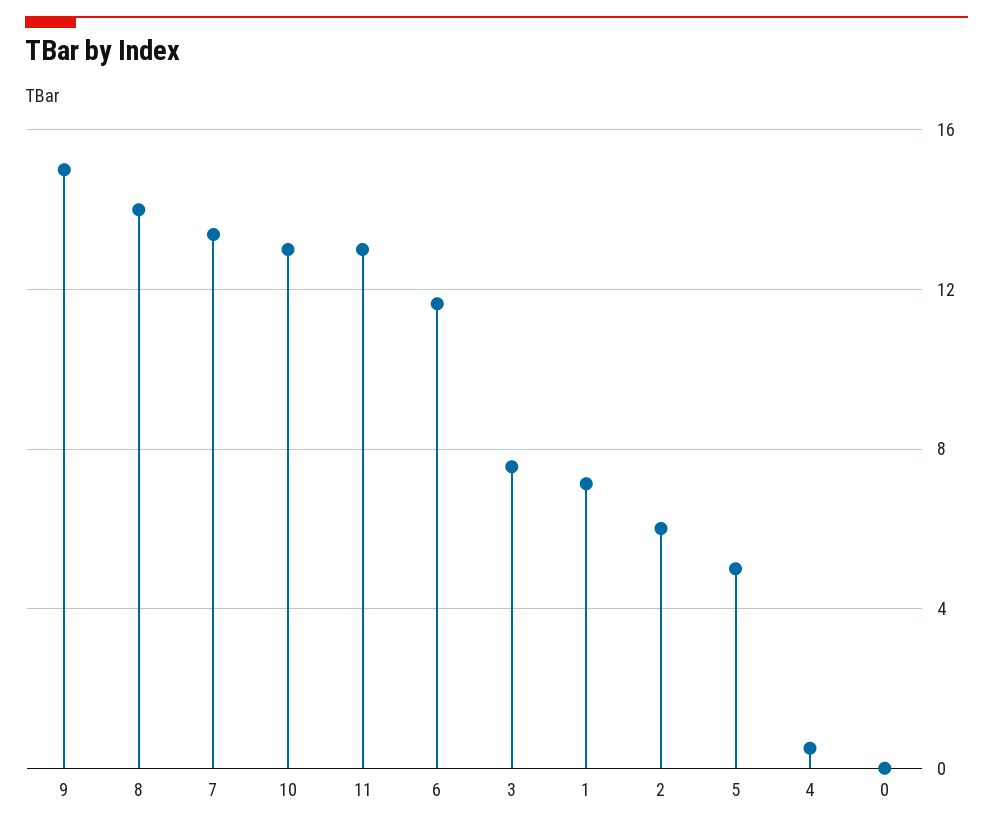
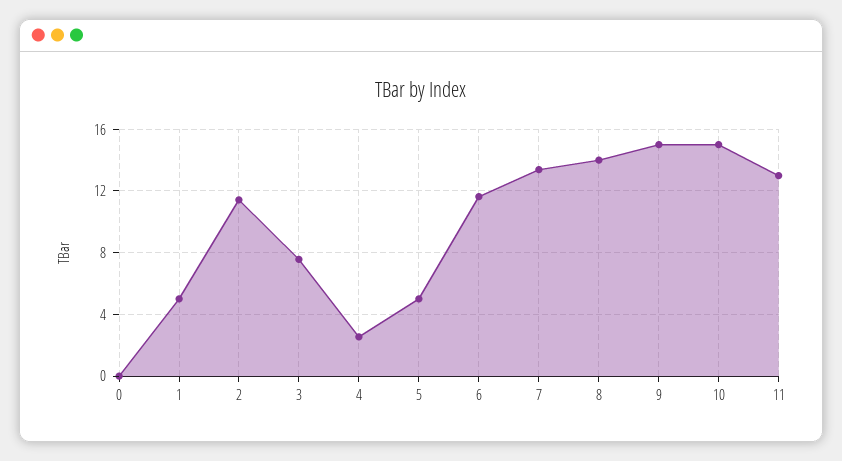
10: 13 -> 15
1: 7 -> 5
2: 6 -> 11.5
4: 0.5 -> 2.5

